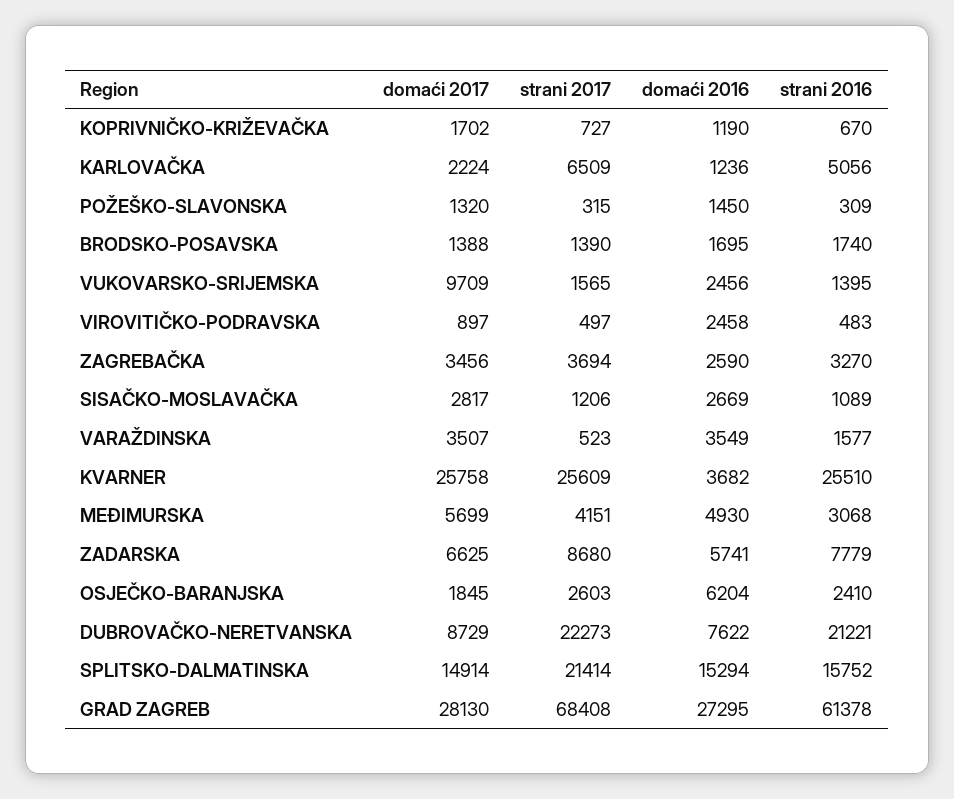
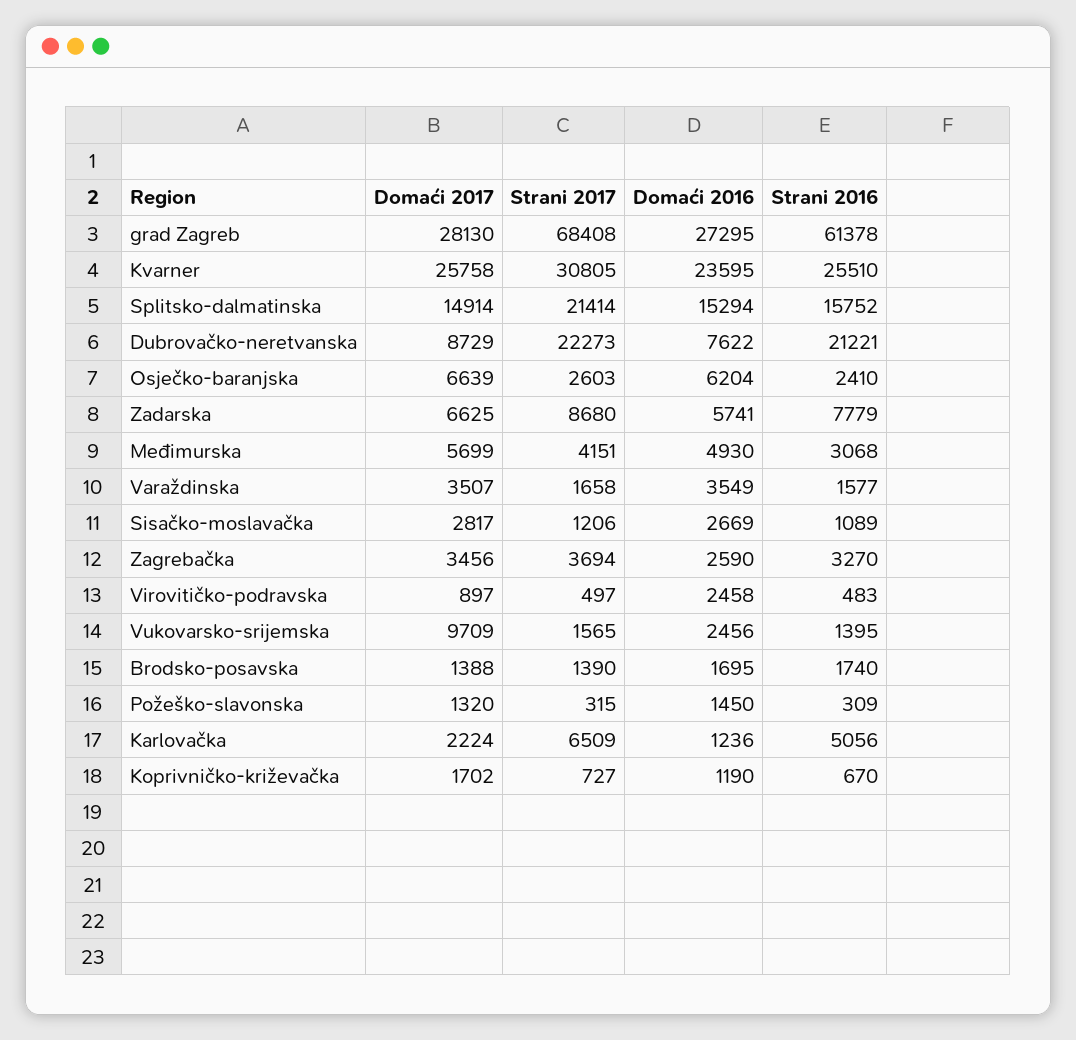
strani 2017, VARAŽDINSKA: 523 -> 1658
strani 2017, KVARNER: 25609 -> 30805
domaći 2016, KVARNER: 3682 -> 23595
domaći 2017, OSJEČKO-BARANJSKA: 1845 -> 6639

